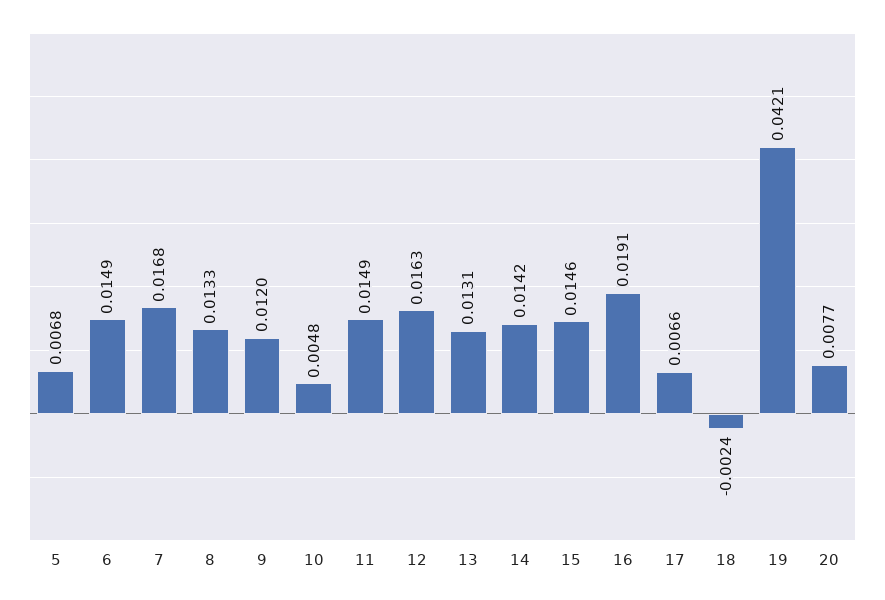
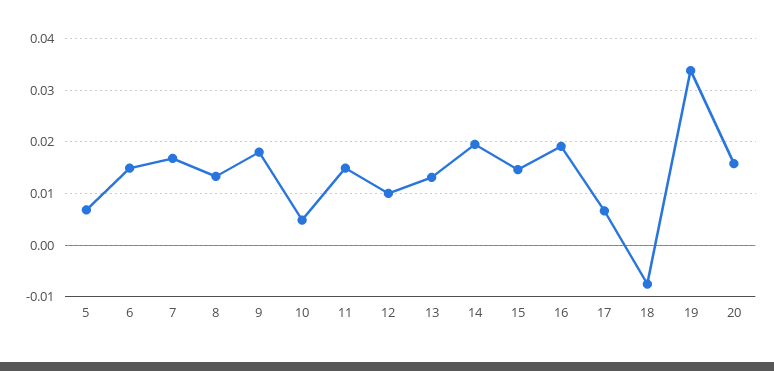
9: 0.012 -> 0.018
12: 0.0163 -> 0.01
14: 0.0142 -> 0.02
18: -0.0024 -> -0.008
19: 0.0421 -> 0.034
20: 0.0077 -> 0.016

